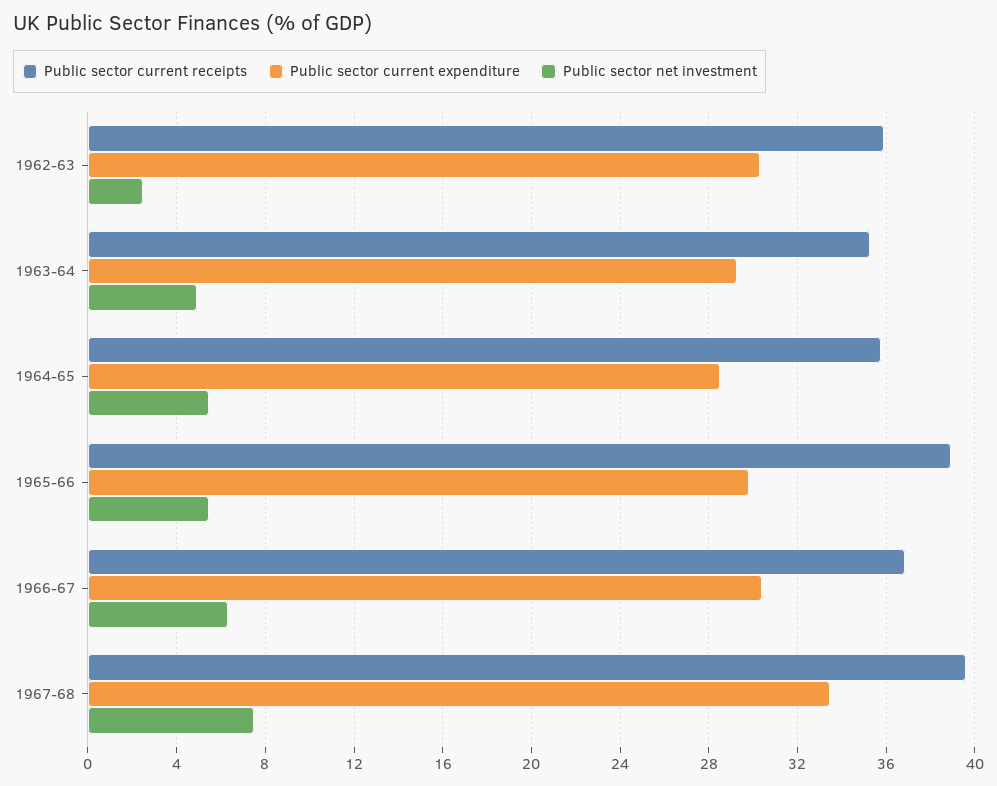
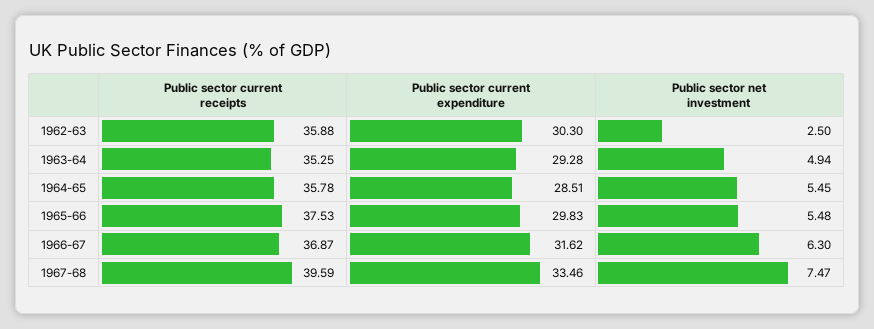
Public sector current receipts, 1965-66: 39 -> 37.53
Public sector current expenditure, 1966-67: 30.5 -> 31.62

